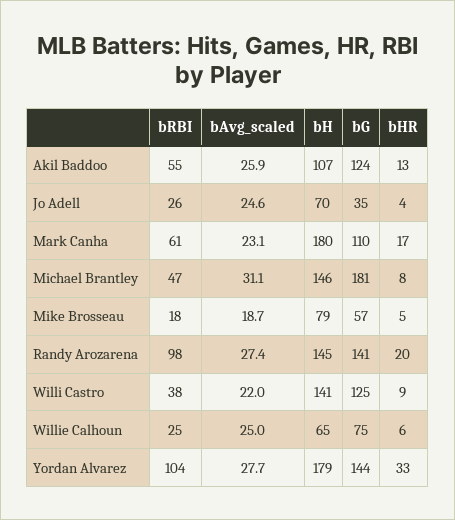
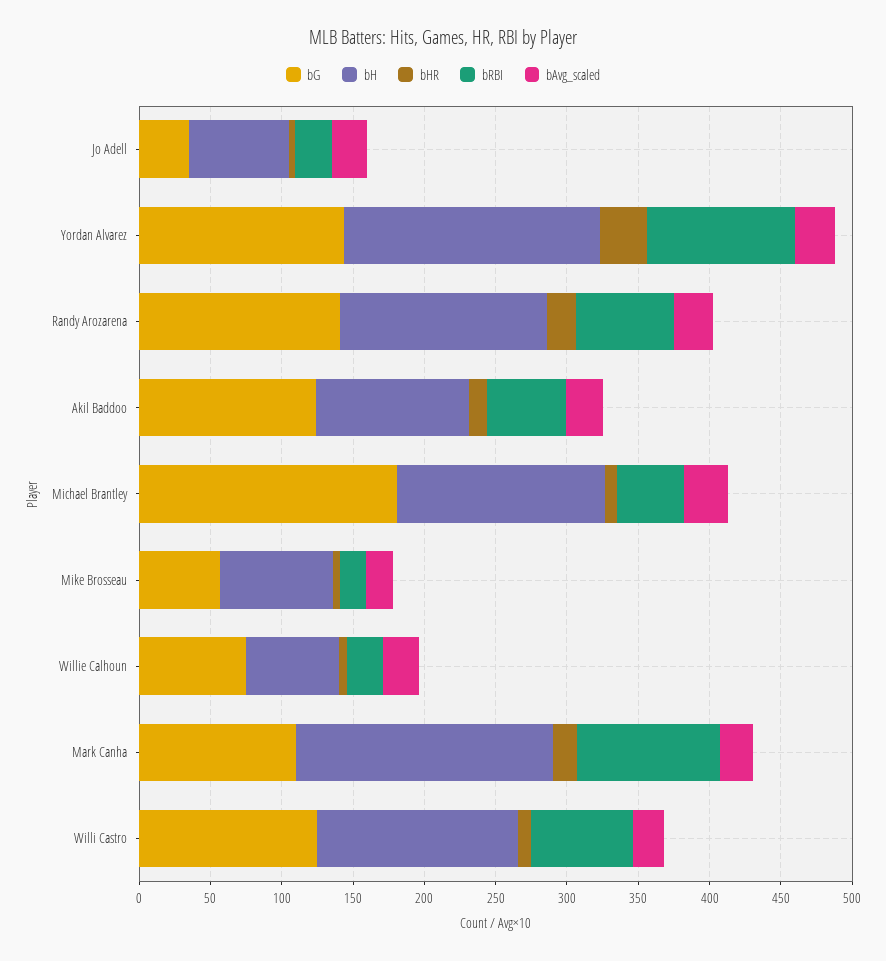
bRBI, Mark Canha: 61 -> 100
bRBI, Randy Arozarena: 98 -> 70
bRBI, Willi Castro: 38 -> 70

